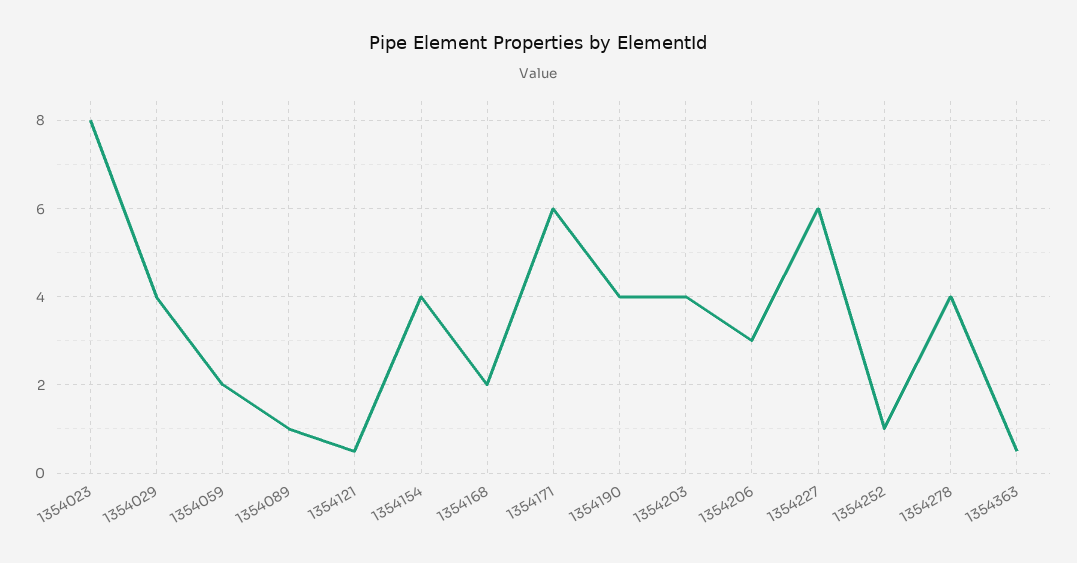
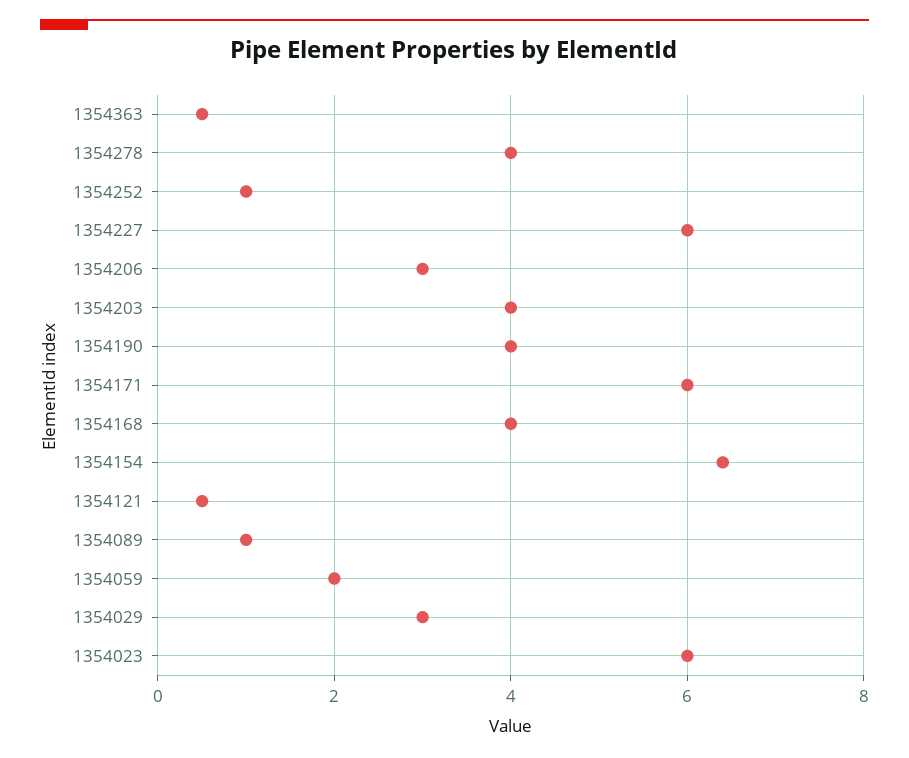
1354023: 8 -> 6
1354029: 4 -> 3
1354154: 4 -> 6.5
1354168: 2 -> 4

